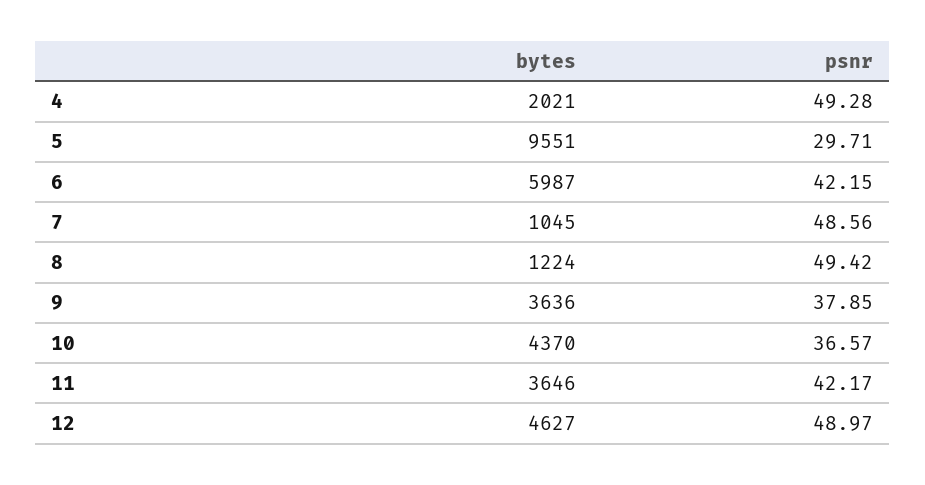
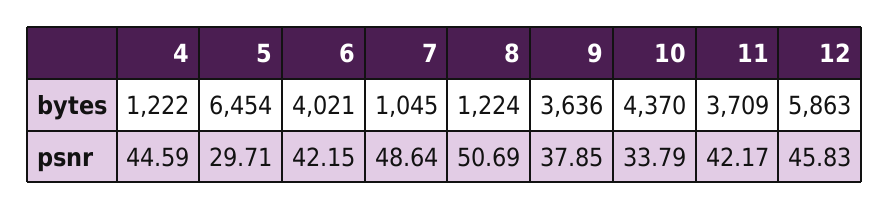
bytes, 4: 2021 -> 1222
psnr, 4: 49.28 -> 44.59
bytes, 5: 9551 -> 6454
bytes, 6: 5987 -> 4021
psnr, 7: 48.56 -> 48.64
psnr, 8: 49.42 -> 50.69
psnr, 10: 36.57 -> 33.79
bytes, 11: 3646 -> 3709
bytes, 12: 4627 -> 5863
psnr, 12: 48.97 -> 45.83

